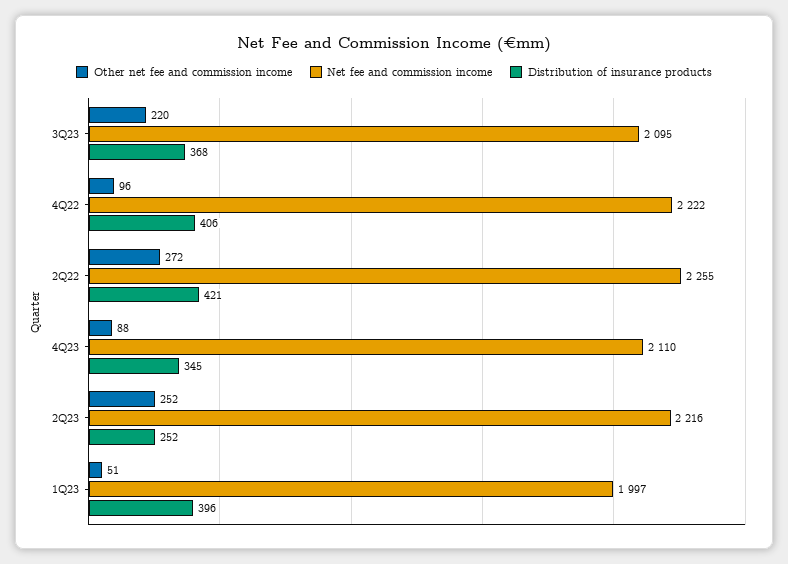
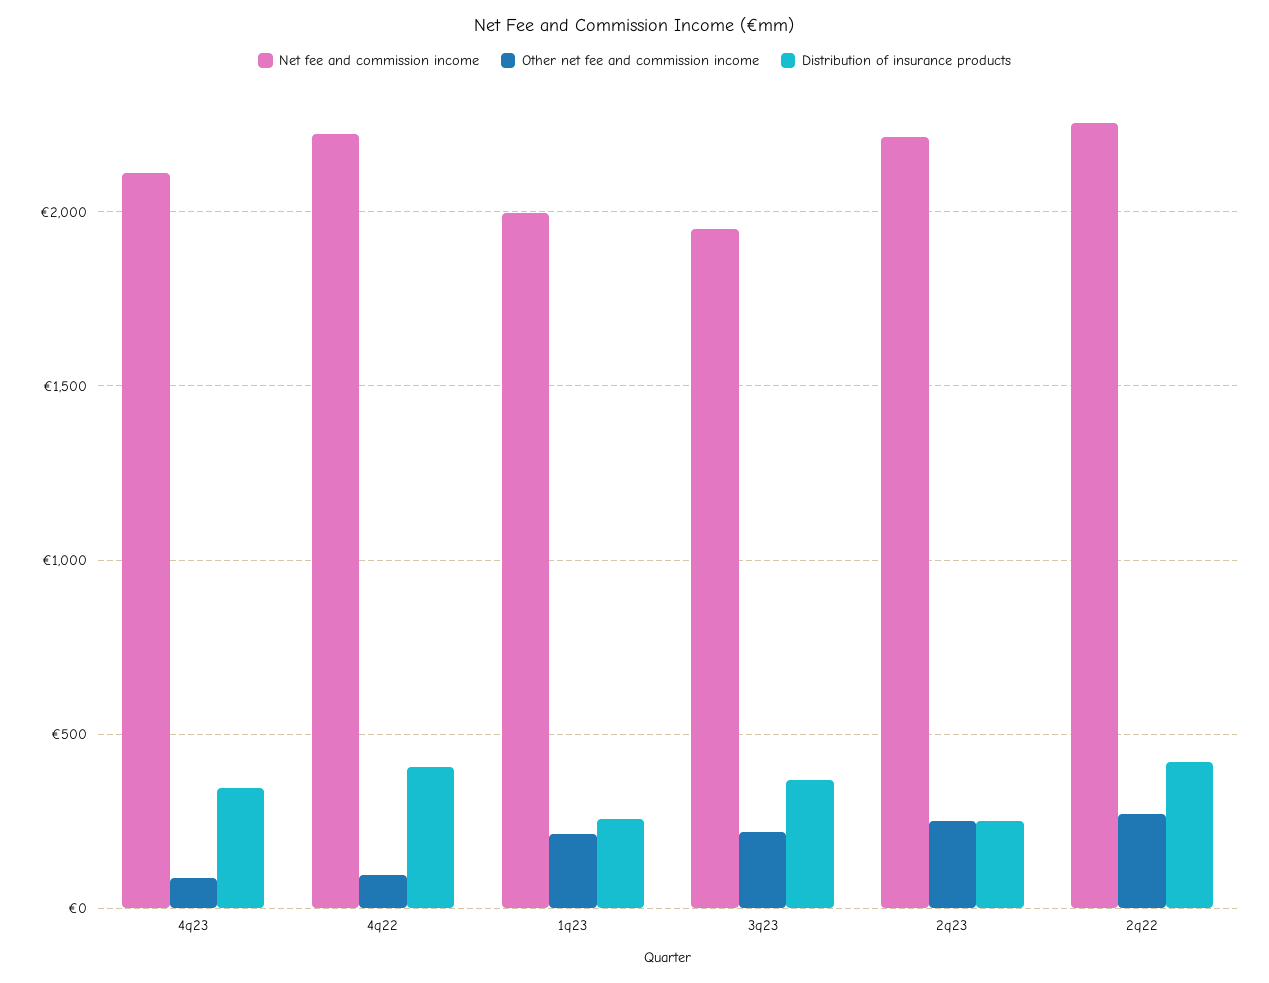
Net fee and commission income, 3Q23: 2095 -> 1950
Other net fee and commission income, 1Q23: 51 -> 200
Distribution of insurance products, 1Q23: 396 -> 250

